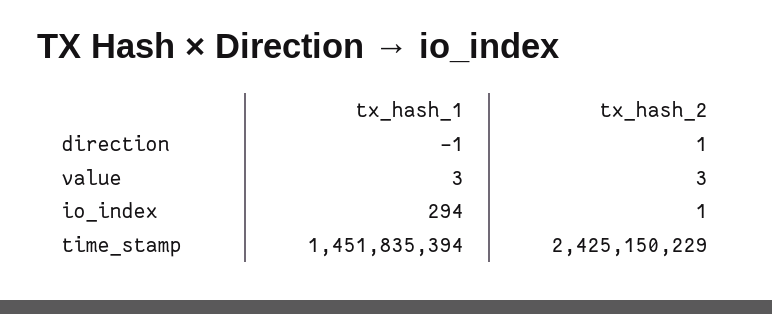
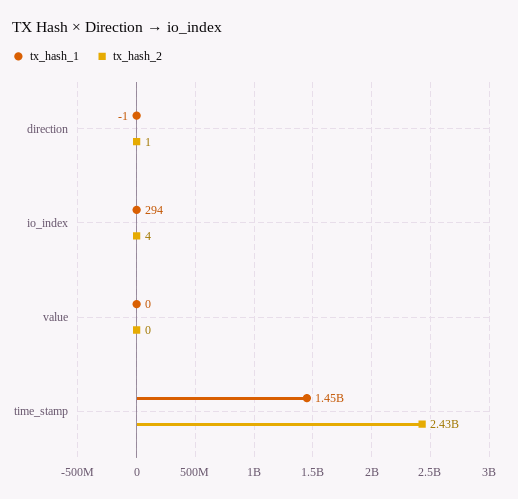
tx_hash_1, value: 3 -> 0
tx_hash_2, value: 3 -> 0
tx_hash_2, io_index: 1 -> 4

